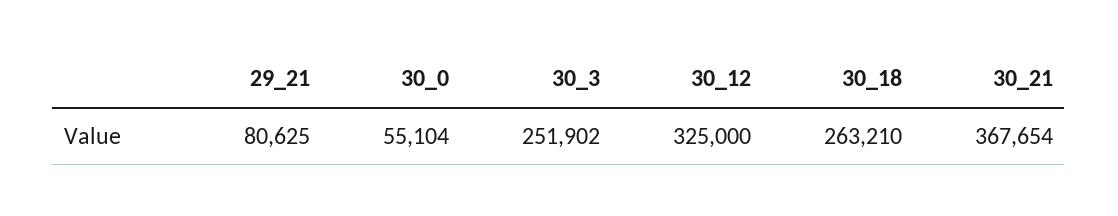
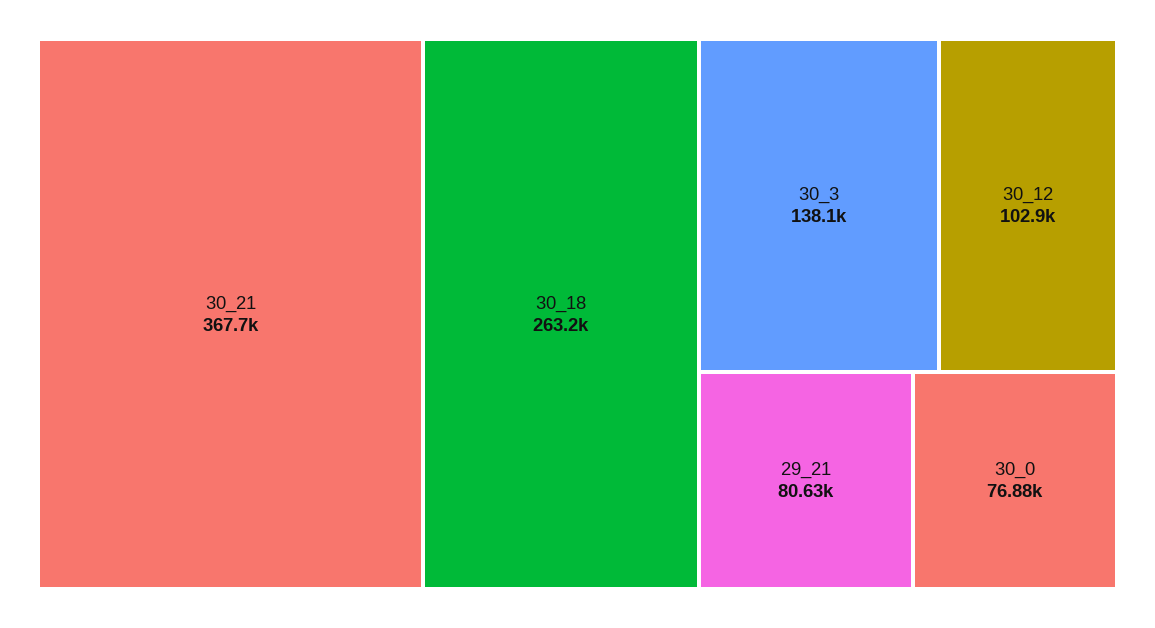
30_0: 55104 -> 76880
30_3: 251902 -> 138100
30_12: 325000 -> 102900

